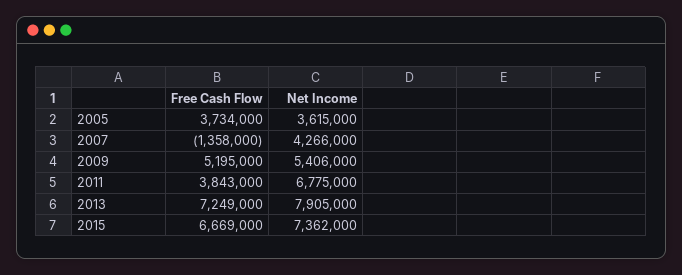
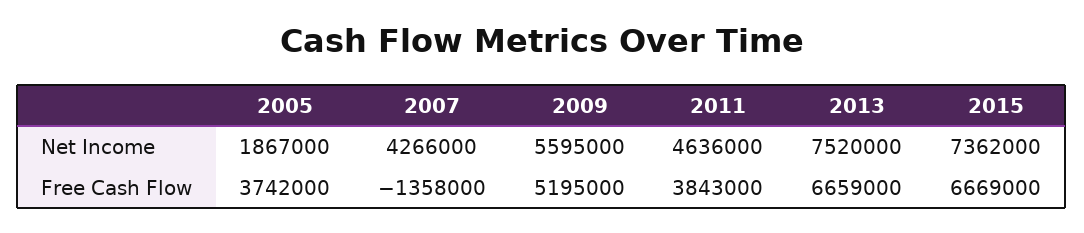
Free Cash Flow, 2005: 3734000 -> 3742000
Net Income, 2005: 3615000 -> 1867000
Net Income, 2009: 5406000 -> 5595000
Net Income, 2011: 6775000 -> 4636000
Free Cash Flow, 2013: 7249000 -> 6659000
Net Income, 2013: 7905000 -> 7520000

